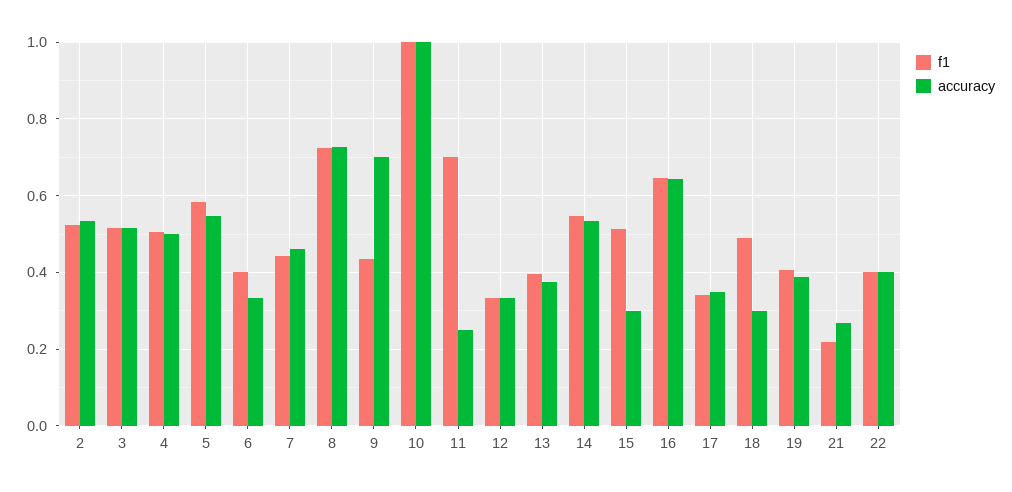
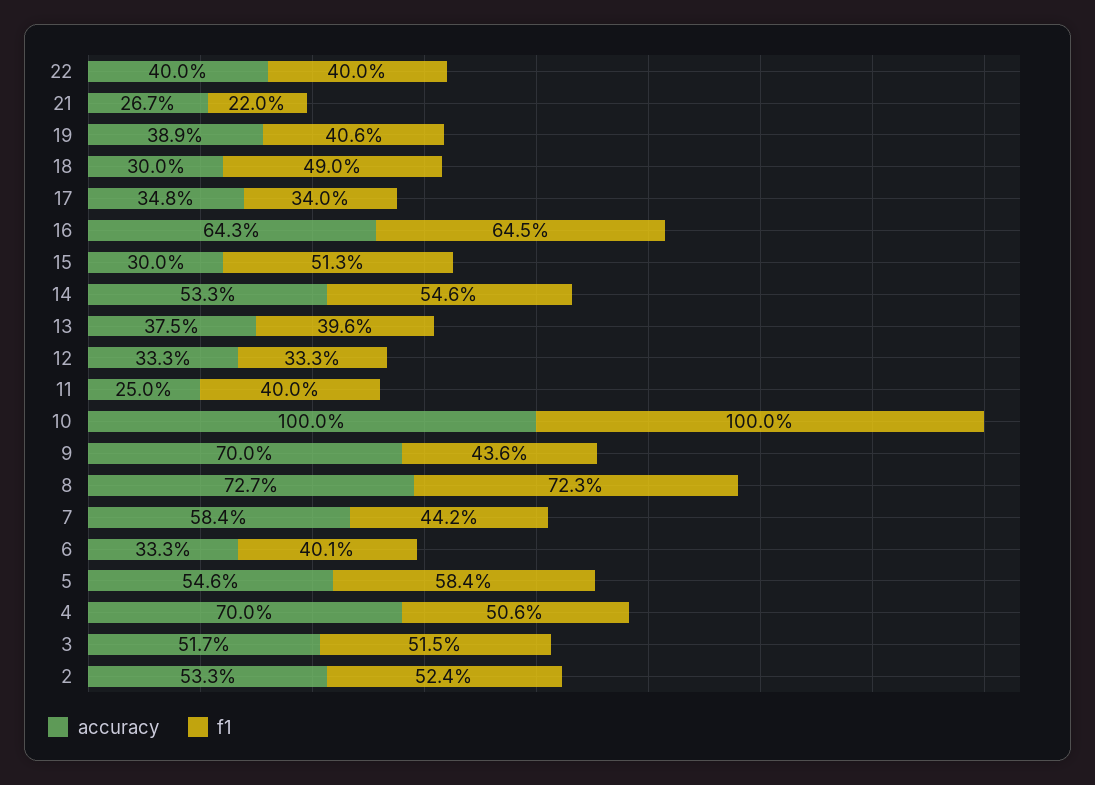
accuracy, 4: 0.5 -> 0.7
accuracy, 7: 0.46 -> 0.584
f1, 11: 0.7 -> 0.4

